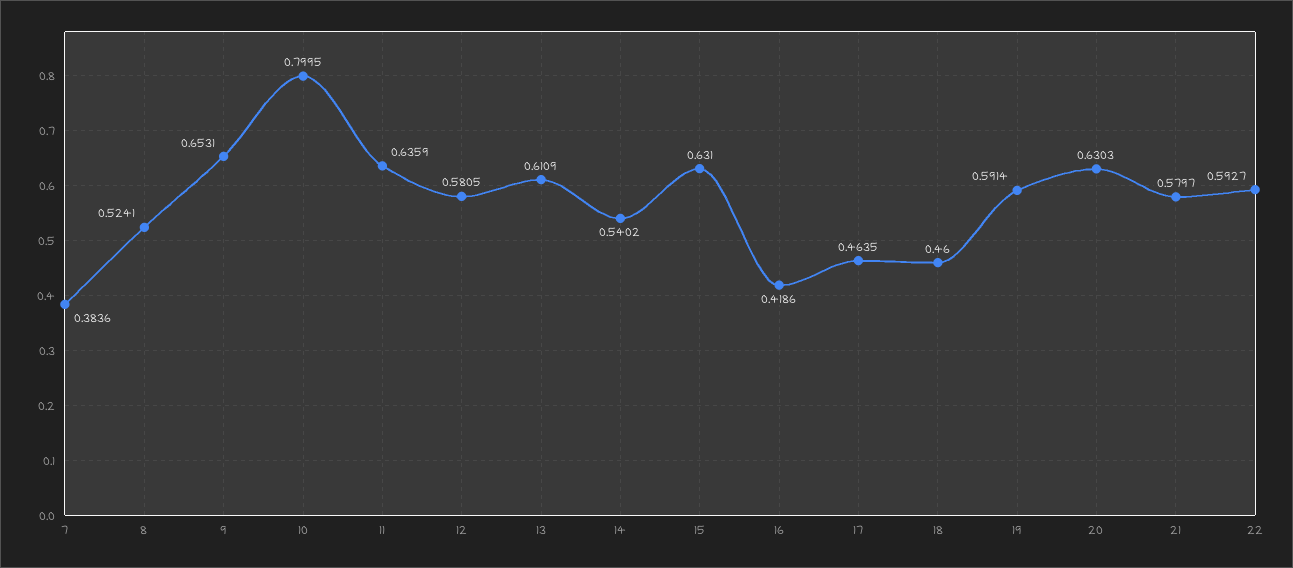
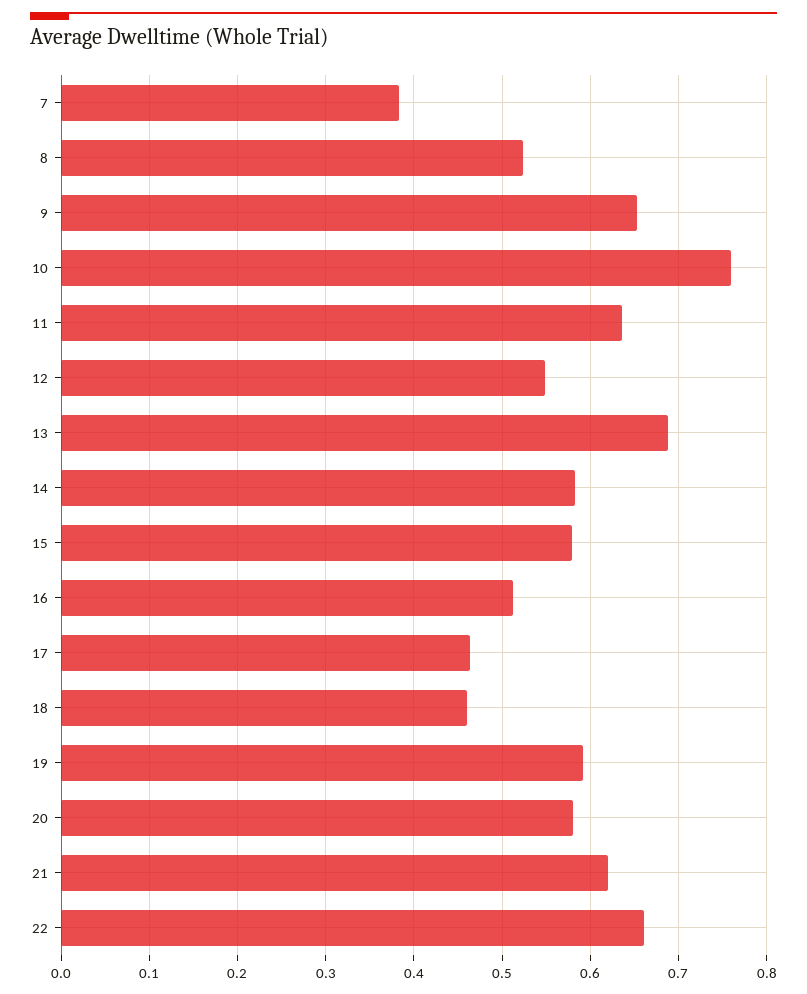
10: 0.7995 -> 0.76
12: 0.5805 -> 0.55
13: 0.6109 -> 0.69
14: 0.5402 -> 0.58
15: 0.631 -> 0.58
16: 0.4186 -> 0.51
20: 0.6303 -> 0.58
21: 0.5797 -> 0.62
22: 0.5927 -> 0.66

